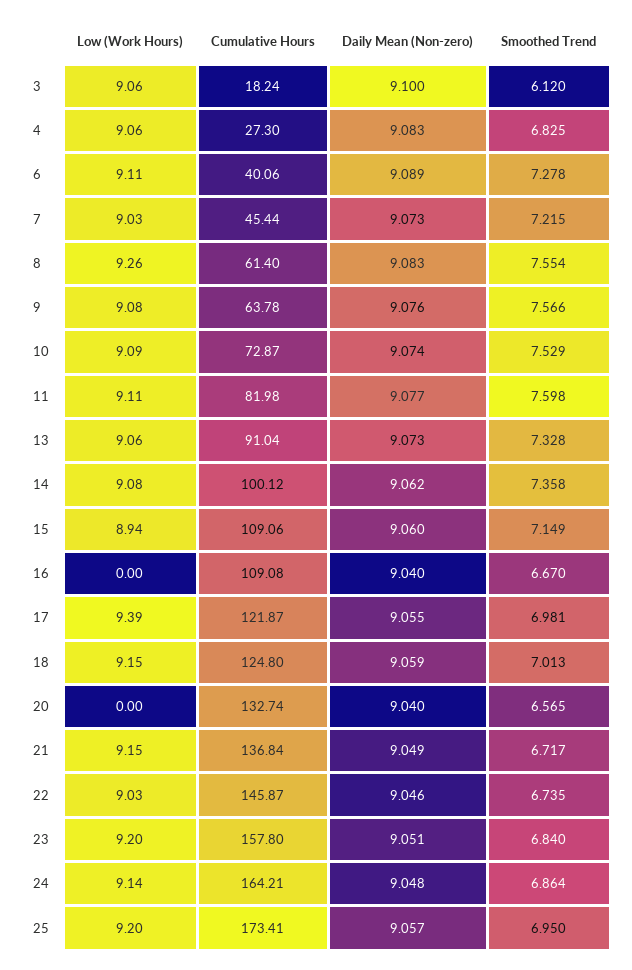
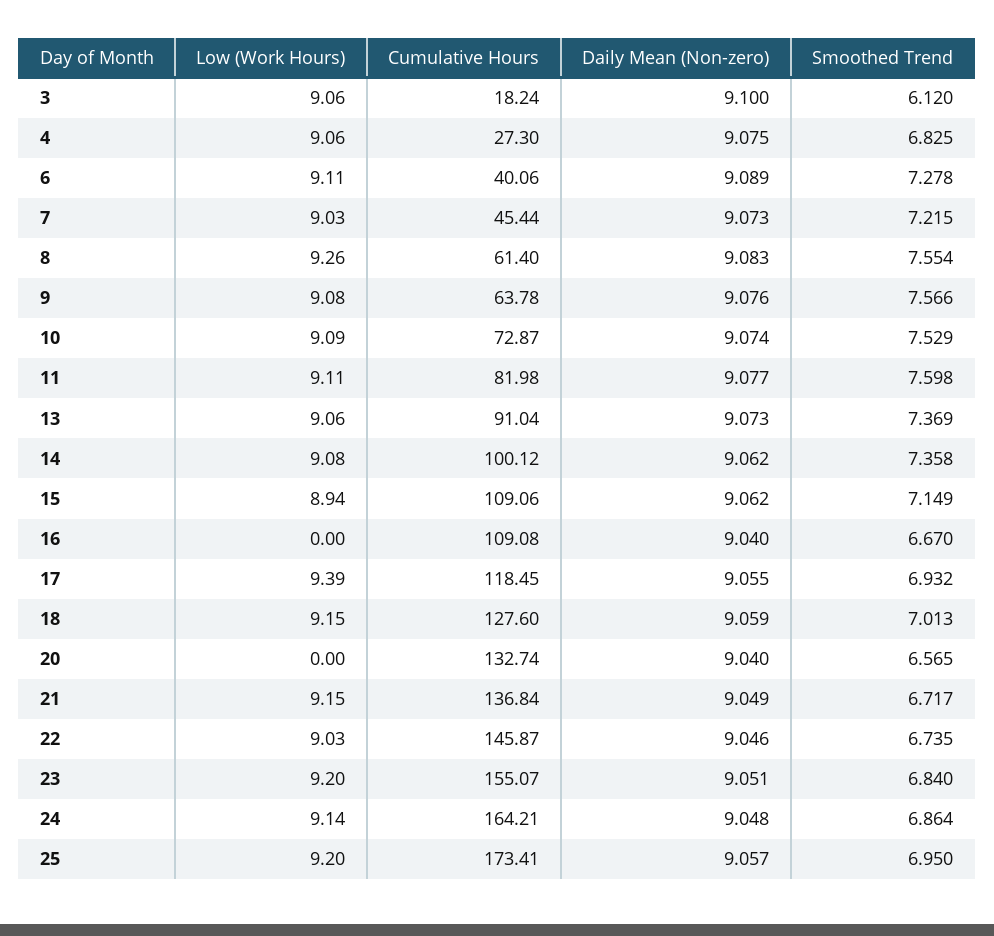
Daily Mean (Non-zero), 4: 9.083 -> 9.075
Smoothed Trend, 13: 7.328 -> 7.369
Daily Mean (Non-zero), 15: 9.06 -> 9.062
Cumulative Hours, 17: 121.87 -> 118.45
Smoothed Trend, 17: 6.981 -> 6.932
Cumulative Hours, 18: 124.8 -> 127.6
Cumulative Hours, 23: 157.8 -> 155.07

